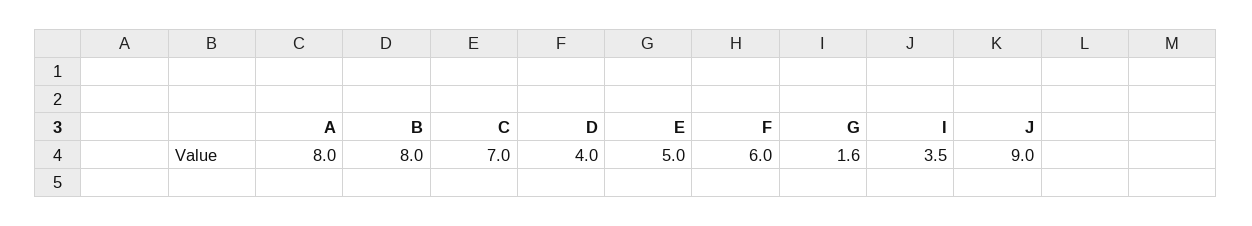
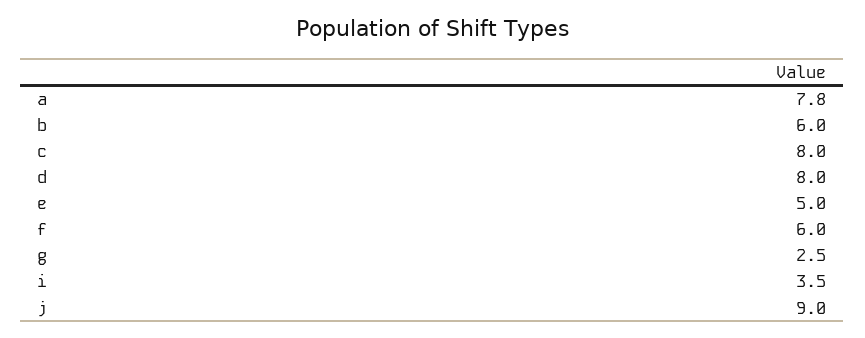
A: 8 -> 7.8
B: 8 -> 6
C: 7 -> 8
D: 4 -> 8
G: 1.6 -> 2.5

